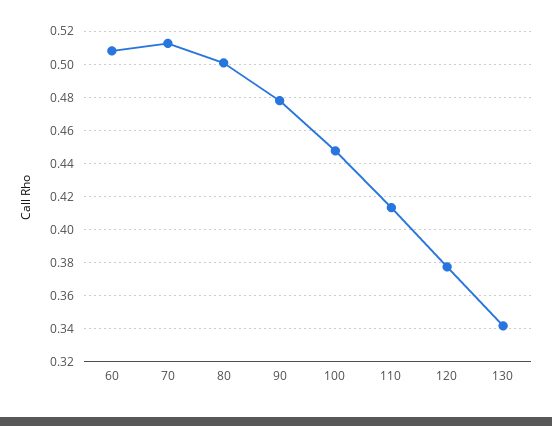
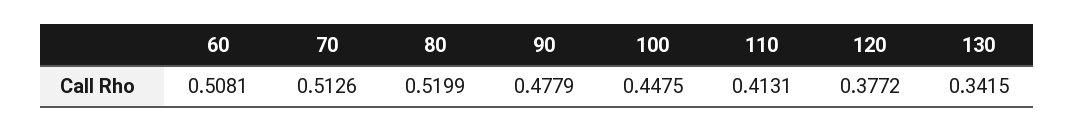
80: 0.5 -> 0.5199

